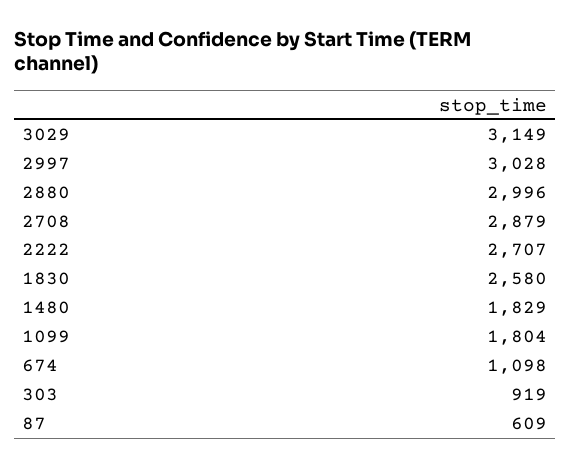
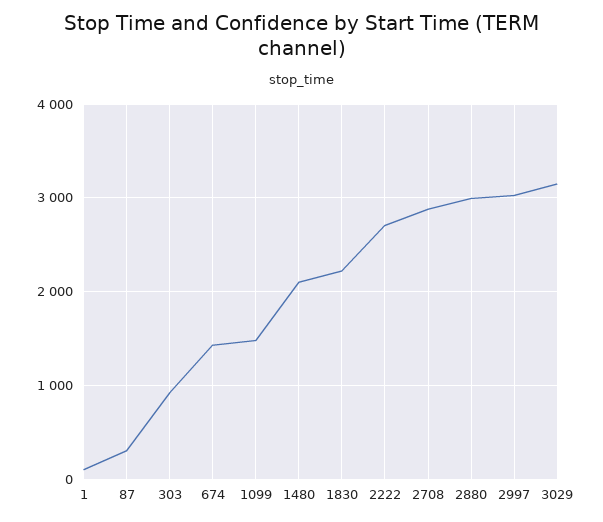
1830: 2580 -> 2200
1480: 1829 -> 2100
1099: 1804 -> 1500
674: 1098 -> 1400
87: 609 -> 300
1: none -> 100

